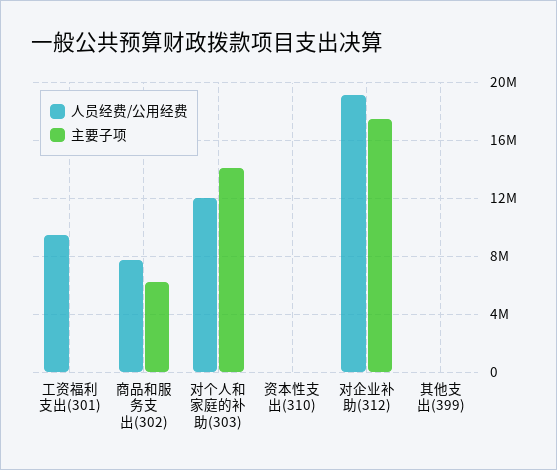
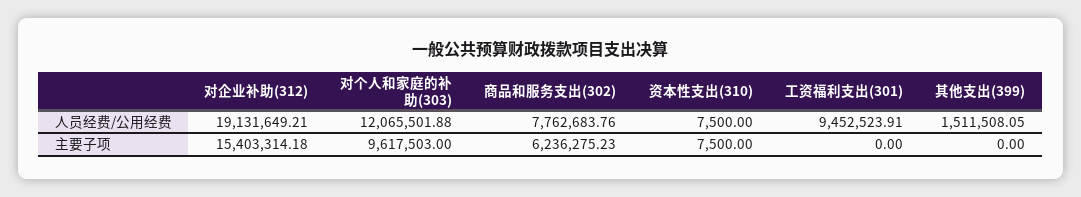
主要子项, 对个人和家庭的补助(303): 14000000 -> 9617503
主要子项, 对企业补助(312): 17500000 -> 15403314.18
人员经费/公用经费, 其他支出(399): 0 -> 1511508.05

